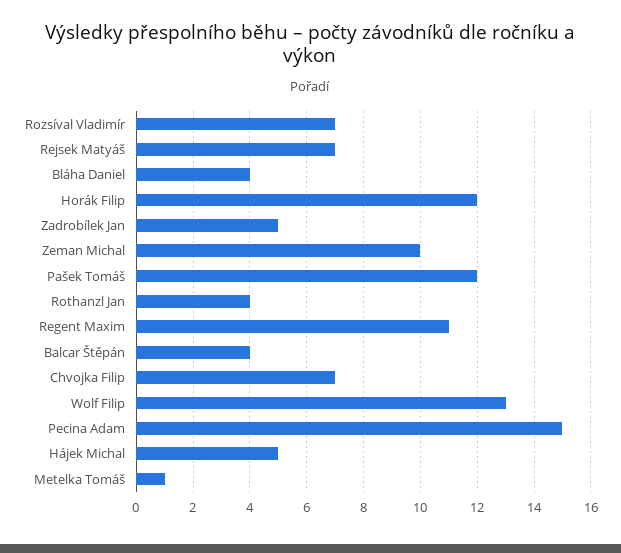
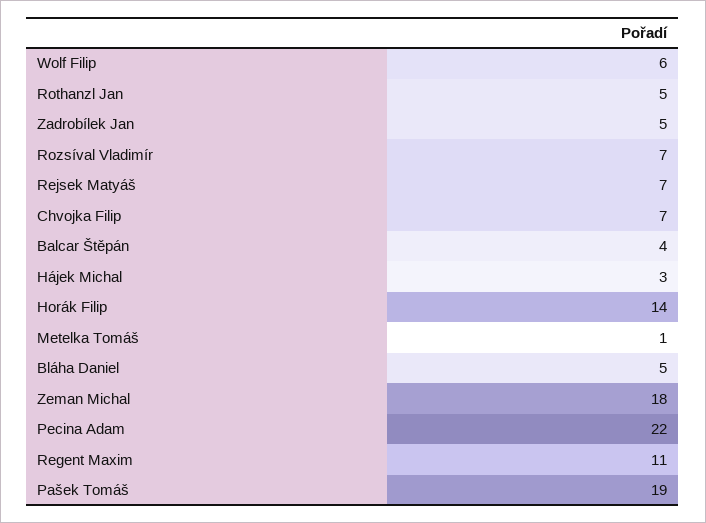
Bláha Daniel: 4 -> 5
Horák Filip: 12 -> 14
Zeman Michal: 10 -> 18
Pašek Tomáš: 12 -> 19
Rothanzl Jan: 4 -> 5
Wolf Filip: 13 -> 6
Pecina Adam: 15 -> 22
Hájek Michal: 5 -> 3

